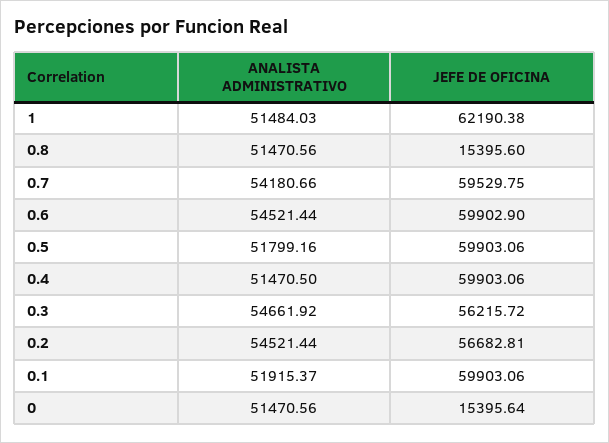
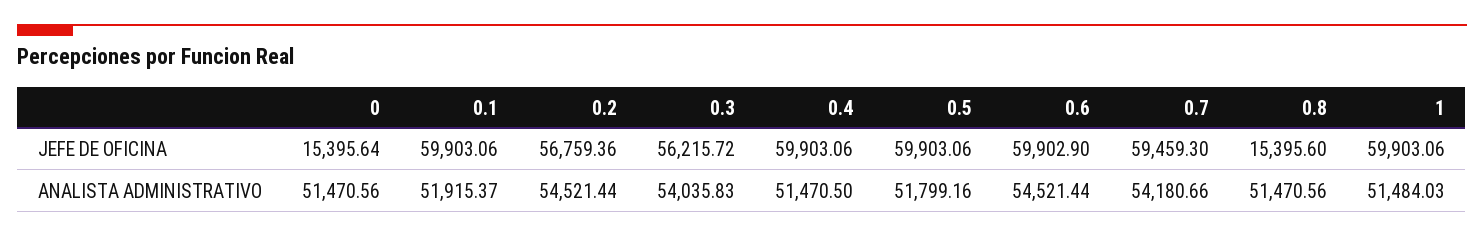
JEFE DE OFICINA, 1: 62190.38 -> 59903.06
JEFE DE OFICINA, 0.7: 59529.75 -> 59459.3
ANALISTA ADMINISTRATIVO, 0.3: 54661.92 -> 54035.83
JEFE DE OFICINA, 0.2: 56682.81 -> 56759.36

